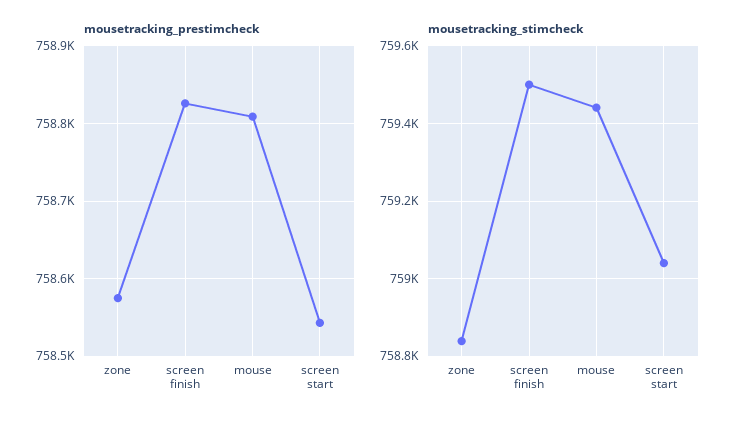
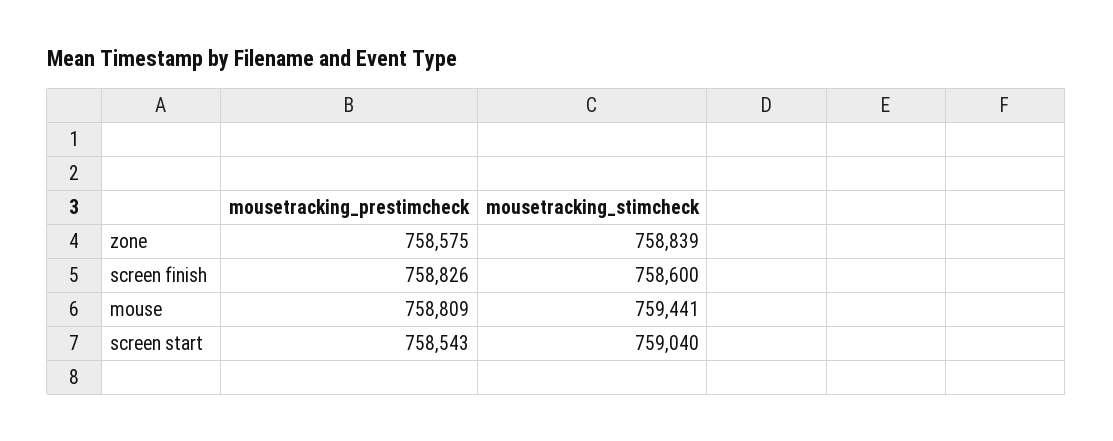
mousetracking_stimcheck, screen finish: 759500 -> 758600

